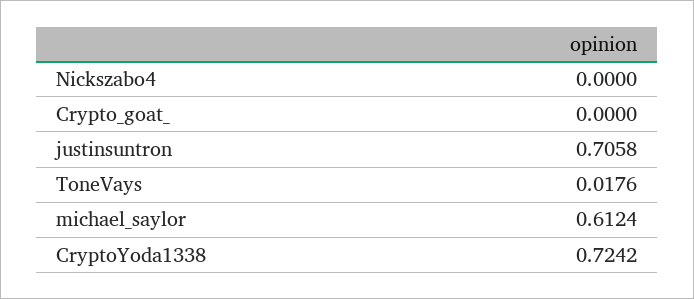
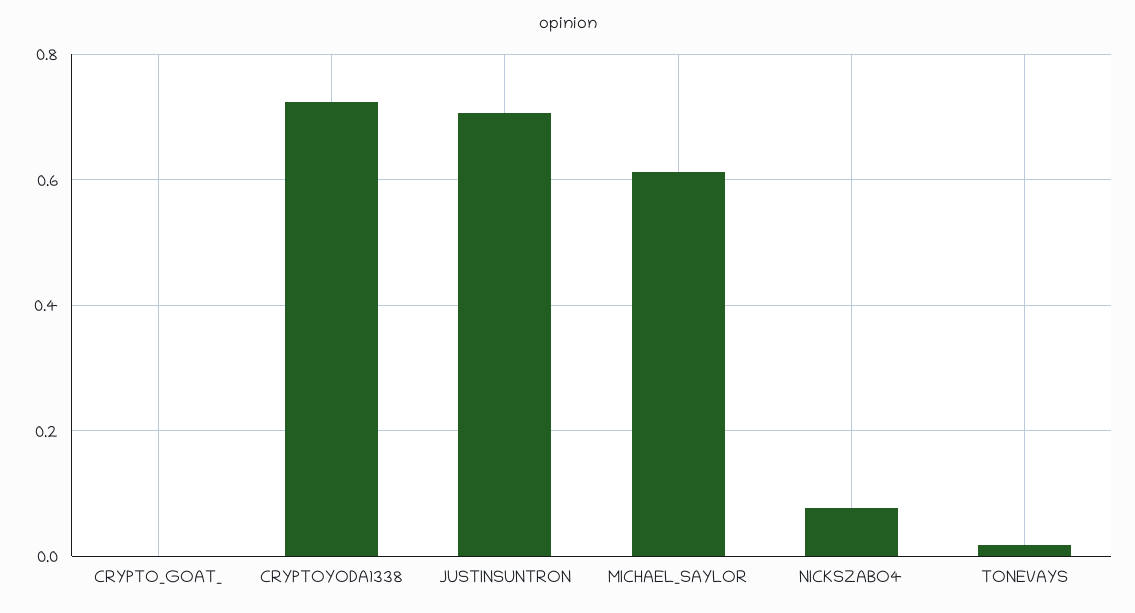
Nickszabo4: 0 -> 0.08

